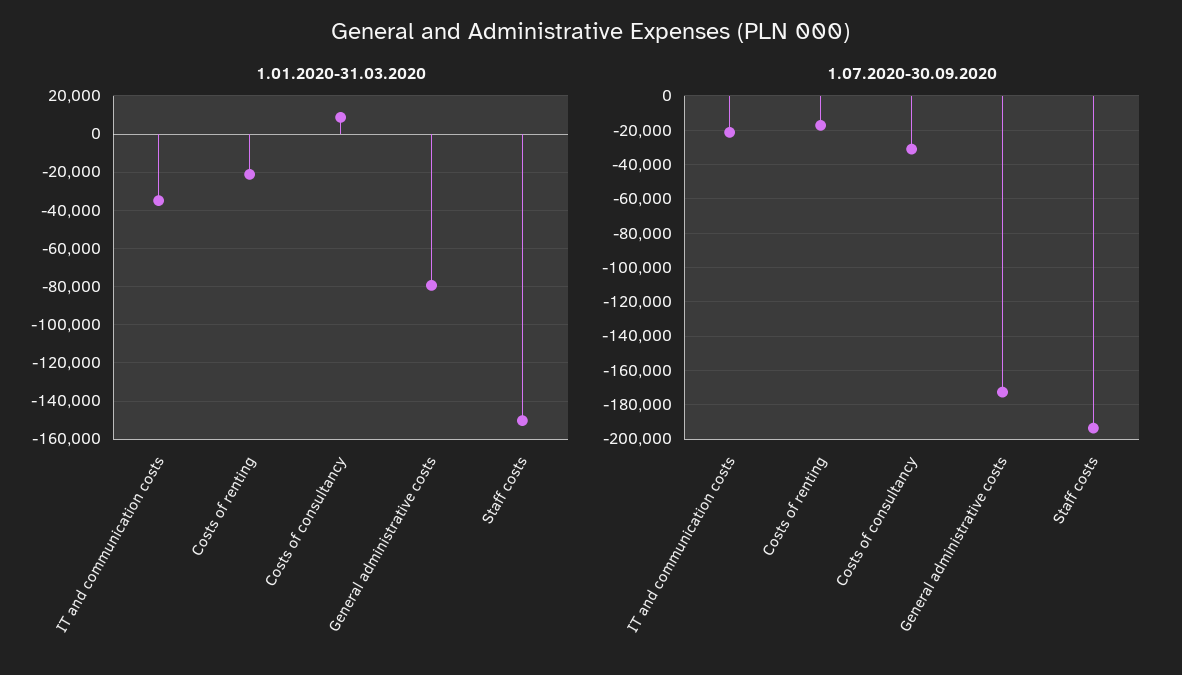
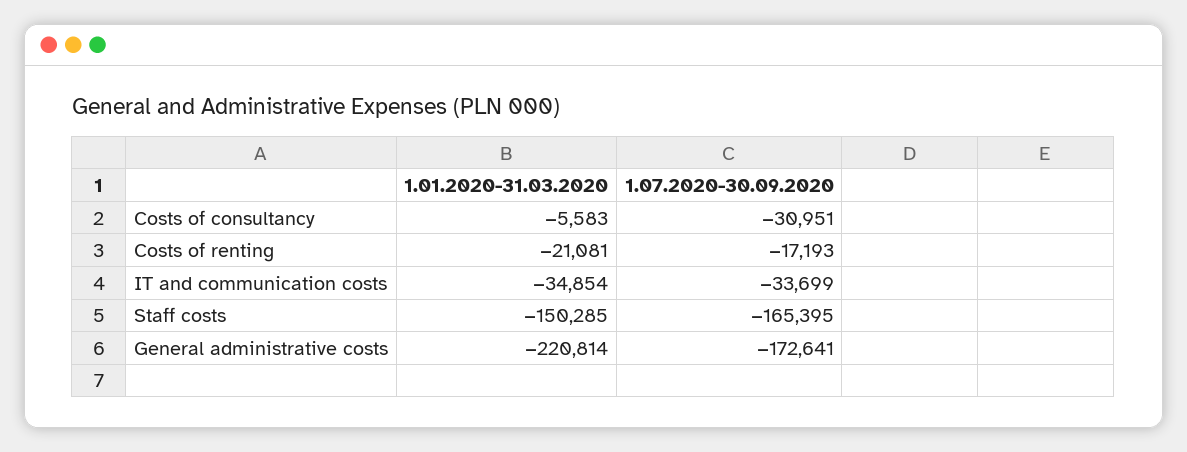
1.01.2020-31.03.2020, Costs of consultancy: 10000 -> -5583
1.01.2020-31.03.2020, General administrative costs: -80000 -> -220814
1.07.2020-30.09.2020, IT and communication costs: -20000 -> -33699
1.07.2020-30.09.2020, Staff costs: -195000 -> -165395

